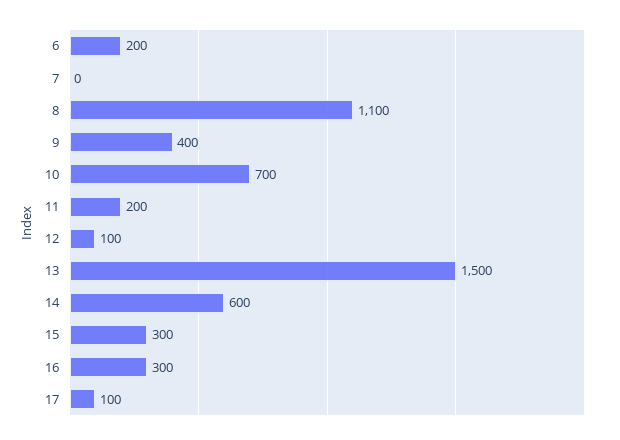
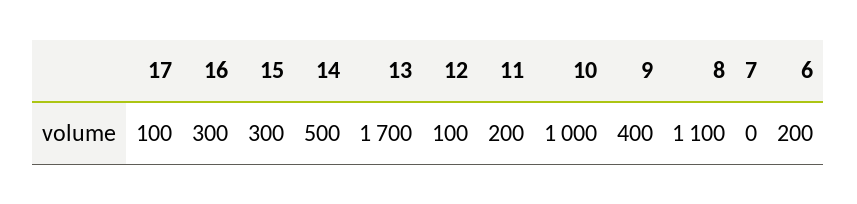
10: 700 -> 1000
13: 1500 -> 1700
14: 600 -> 500

